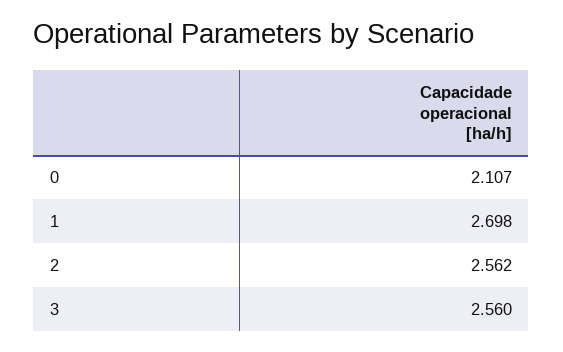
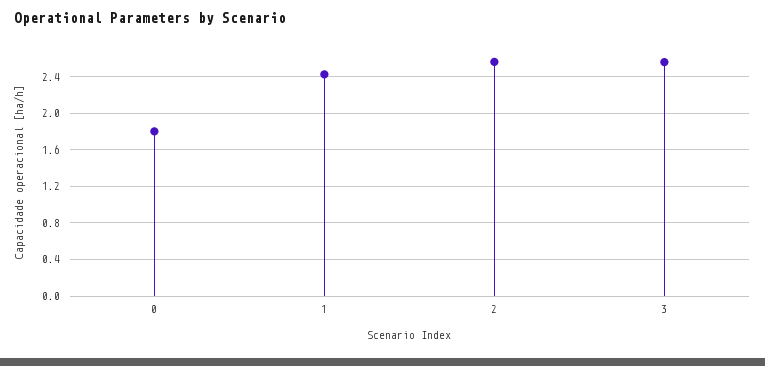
0: 2.107 -> 1.8
1: 2.698 -> 2.4

